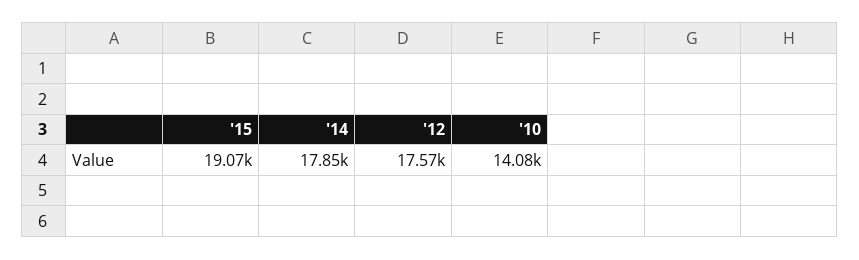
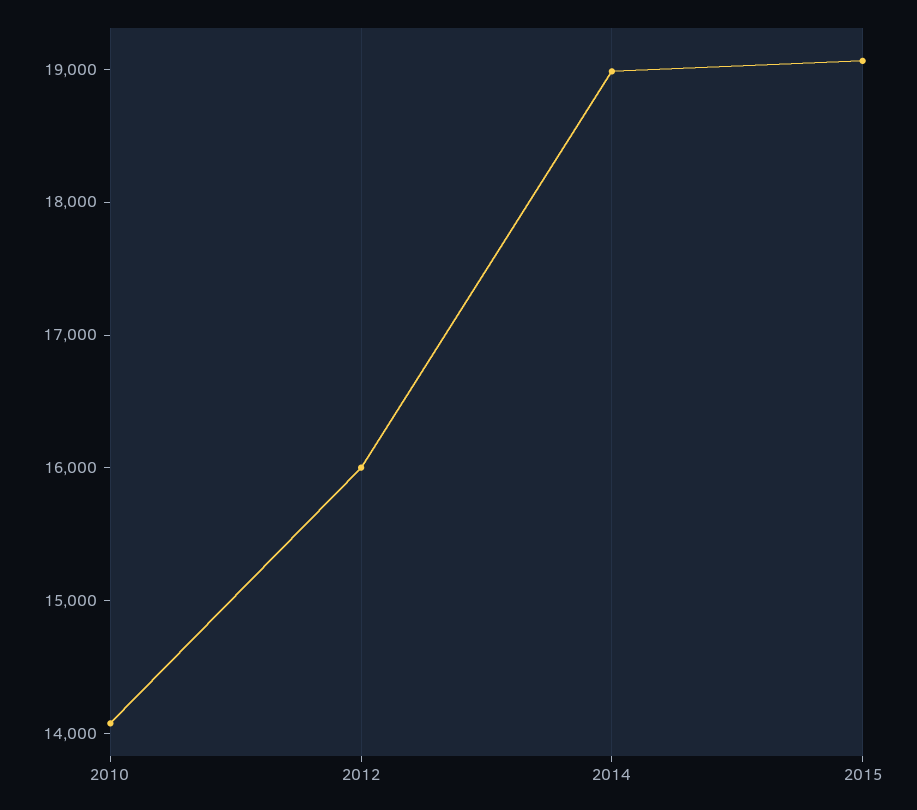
'14: 17850 -> 19000
'12: 17570 -> 16000

